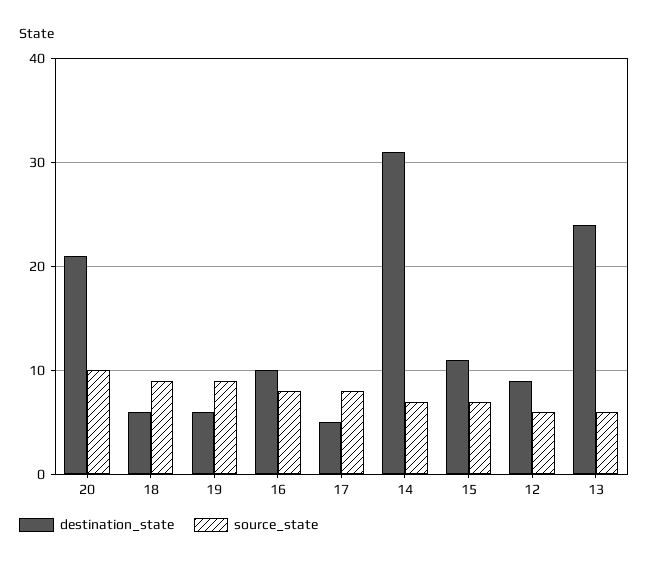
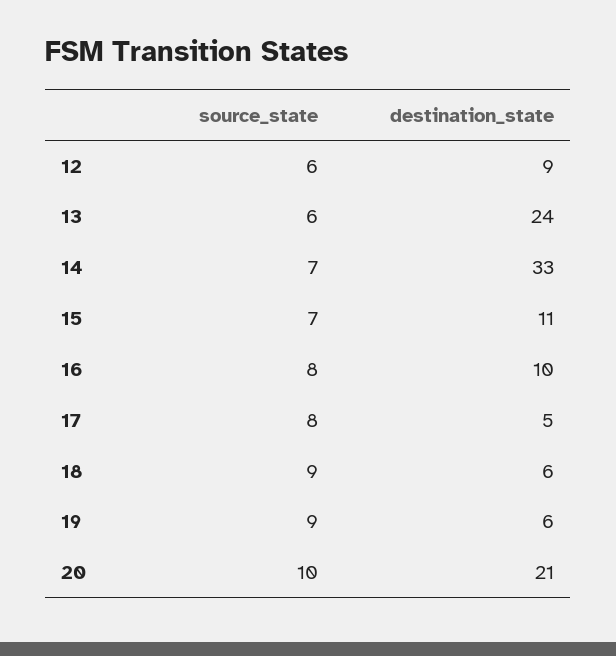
destination_state, 14: 31 -> 33

